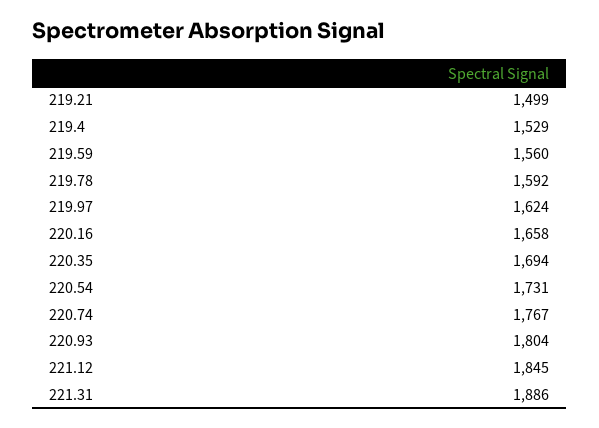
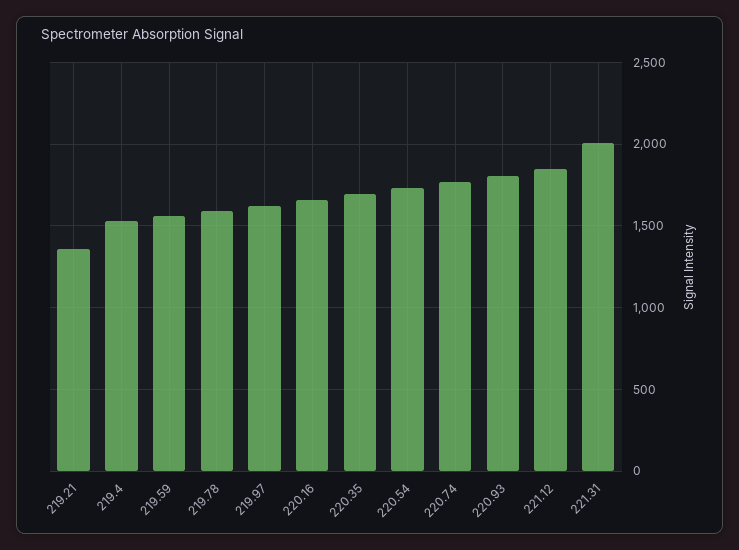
219.21: 1499 -> 1350
221.31: 1886 -> 2000

